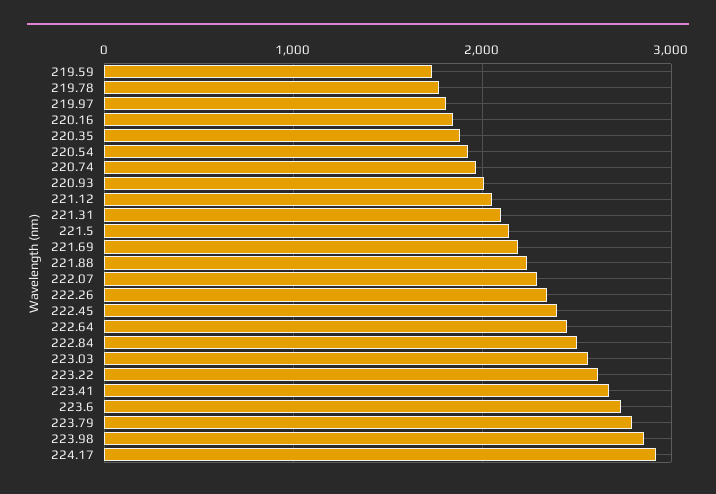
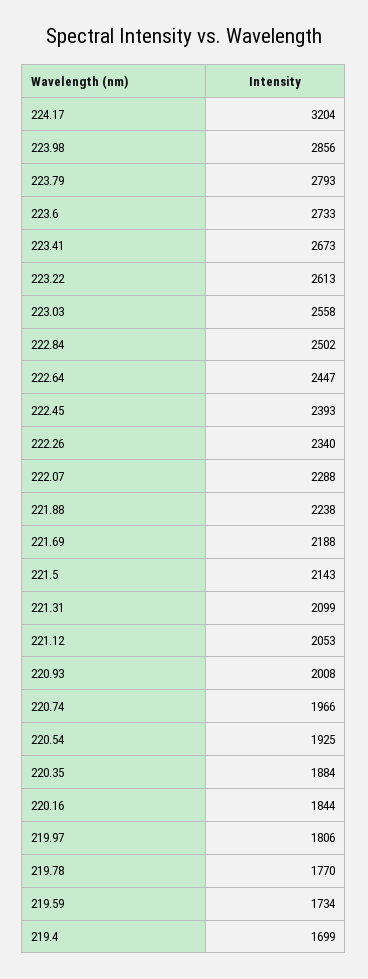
224.17: 2900 -> 3204
219.4: none -> 1699

